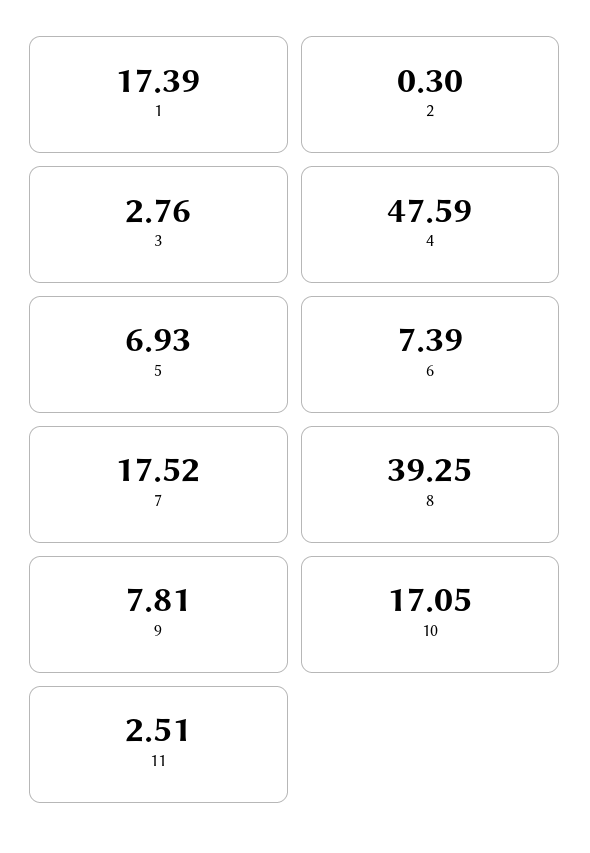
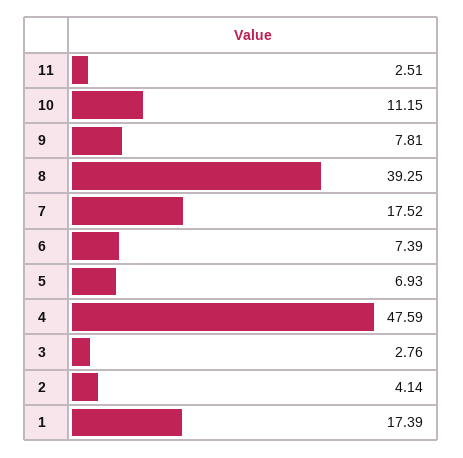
2: 0.3 -> 4.14
10: 17.05 -> 11.15

